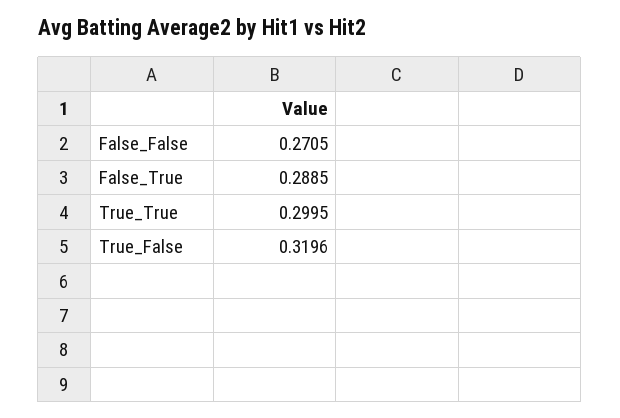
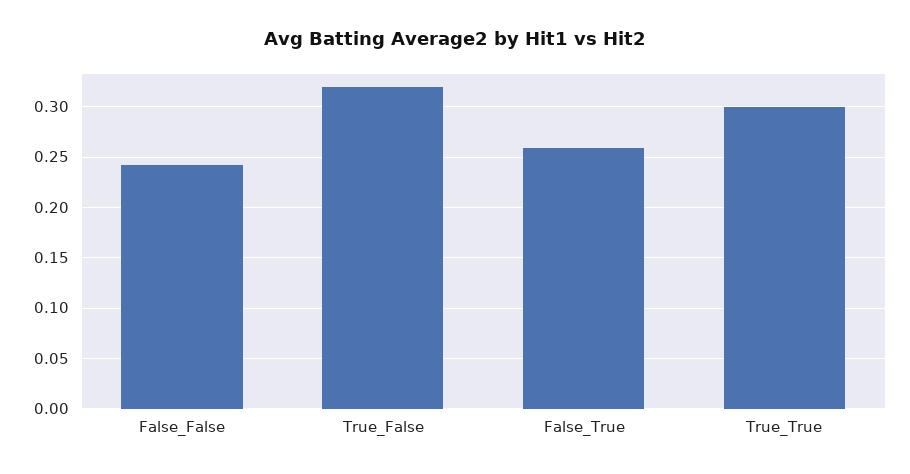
False_False: 0.2705 -> 0.24
False_True: 0.2885 -> 0.26

